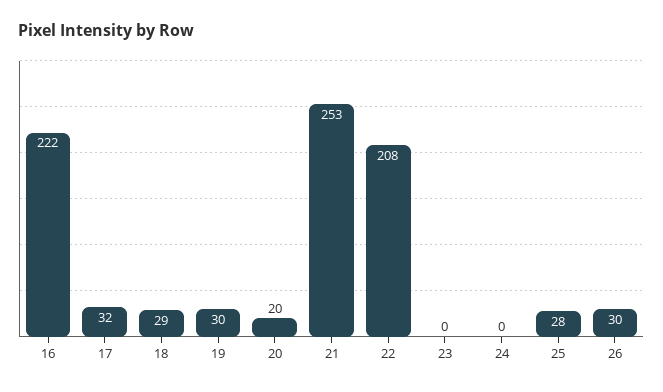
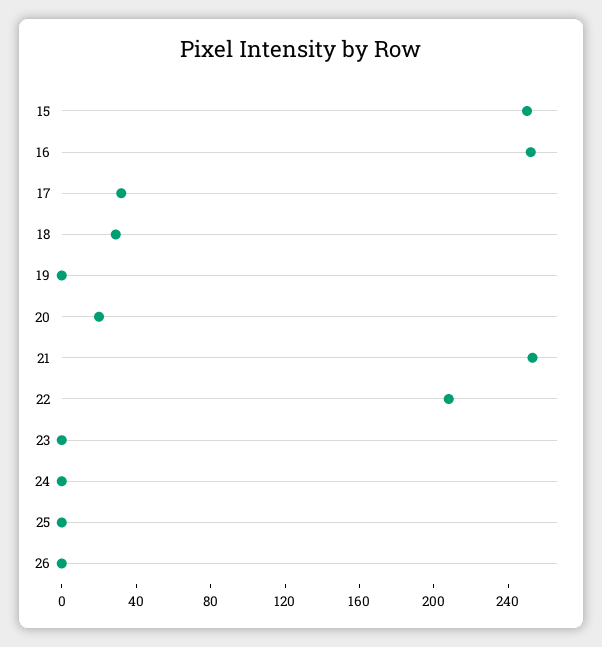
16: 222 -> 250
19: 30 -> 0
25: 28 -> 0
26: 30 -> 0
15: none -> 250

